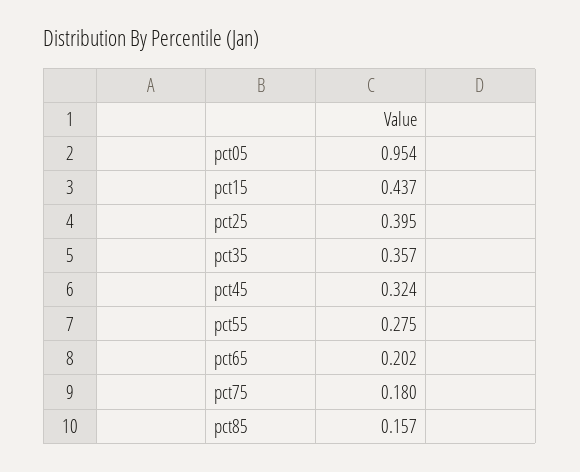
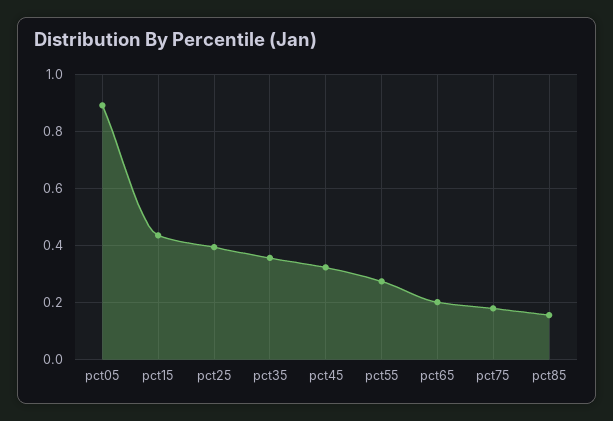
pct05: 0.954 -> 0.9

